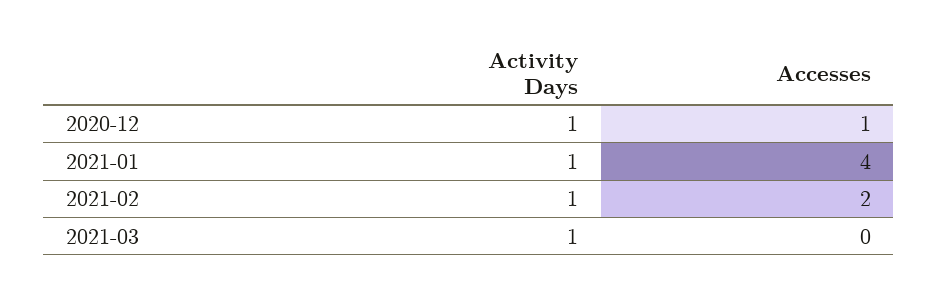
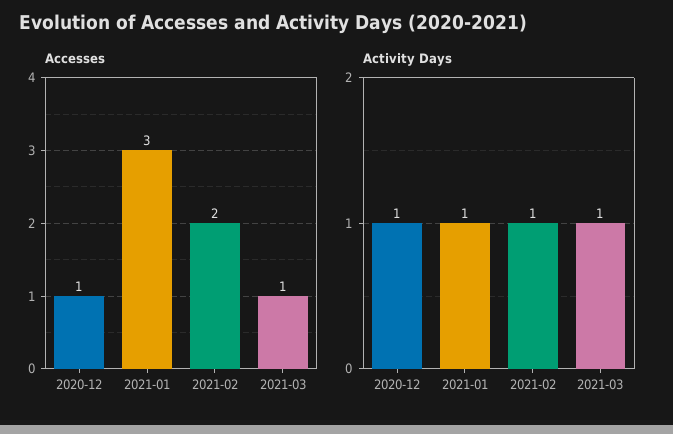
Accesses, 2021-01: 4 -> 3
Accesses, 2021-03: 0 -> 1

